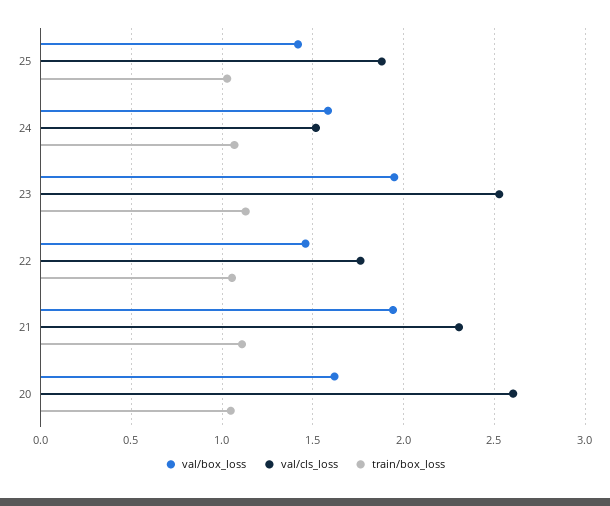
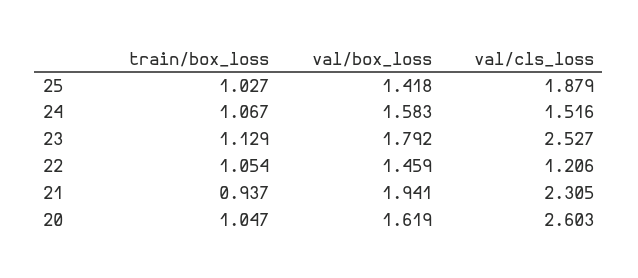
val/box_loss, 23: 1.95 -> 1.792
val/cls_loss, 22: 1.75 -> 1.206
train/box_loss, 21: 1.1 -> 0.937

